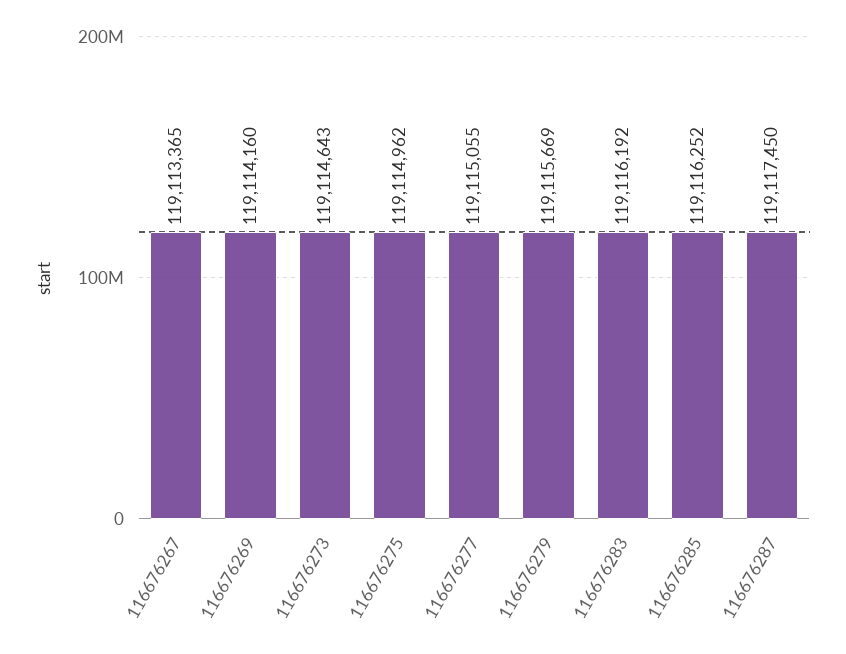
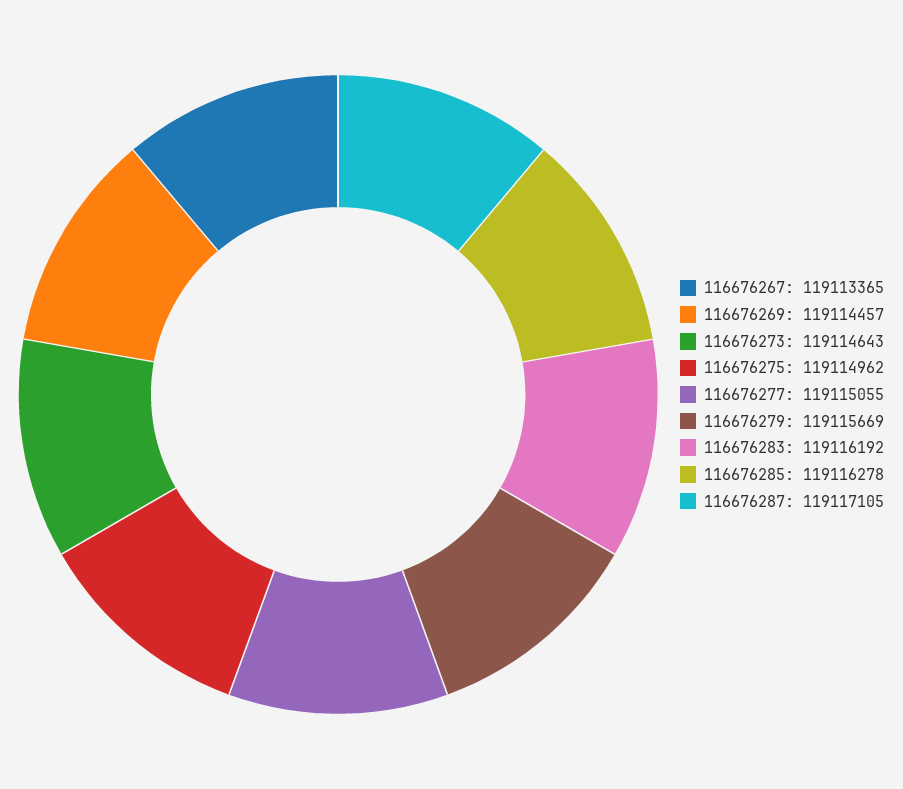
116676269: 119114160 -> 119114457
116676285: 119116252 -> 119116278
116676287: 119117450 -> 119117105

